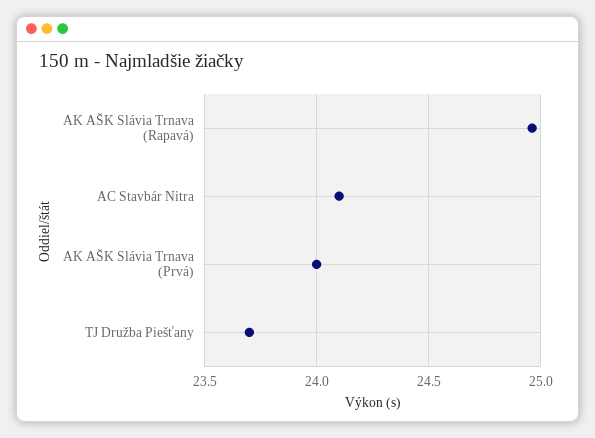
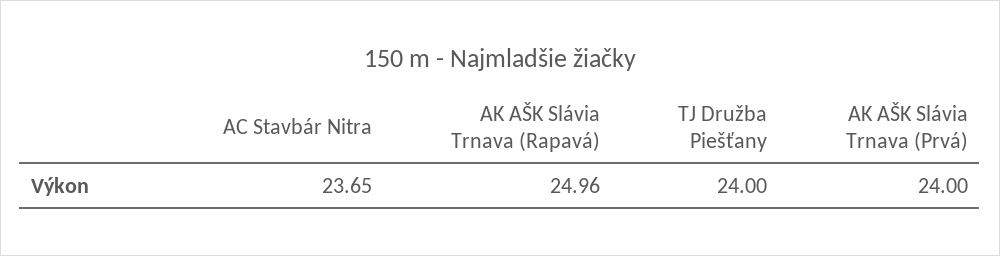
AC Stavbár Nitra: 24.1 -> 23.65
TJ Družba Piešťany: 23.7 -> 24

